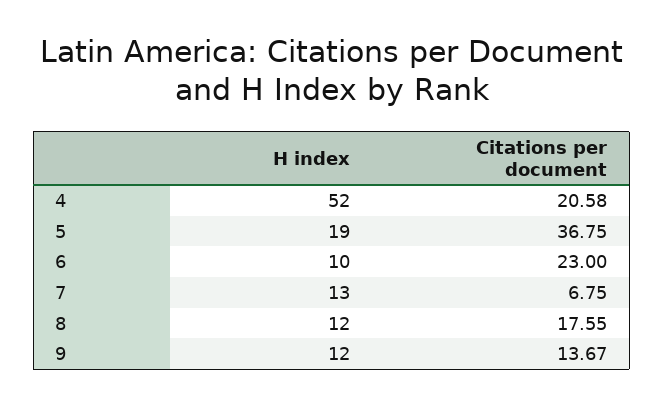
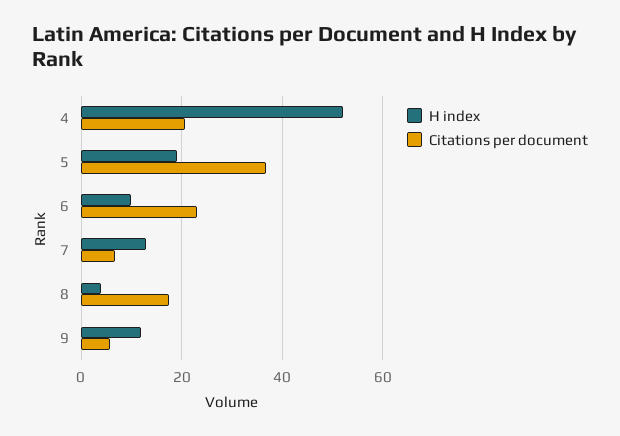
H index, 8: 12 -> 4
Citations per document, 9: 13.67 -> 6

